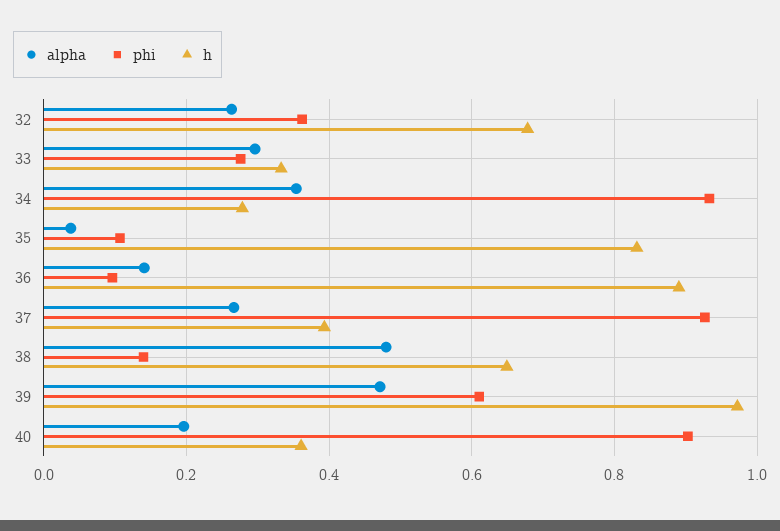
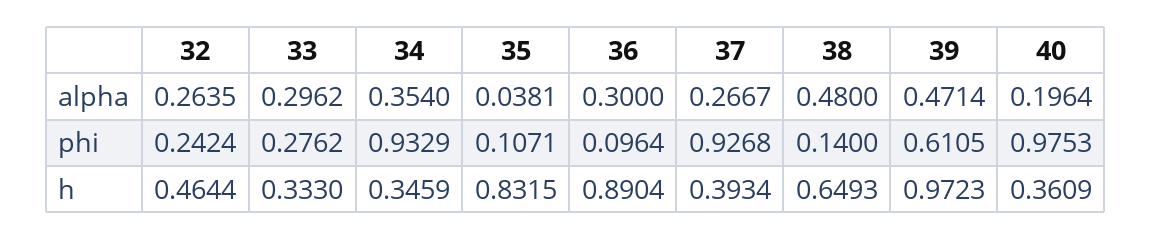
phi, 32: 0.36 -> 0.2424
h, 32: 0.68 -> 0.4644
h, 34: 0.28 -> 0.3459
alpha, 36: 0.14 -> 0.3
phi, 40: 0.9 -> 0.9753

